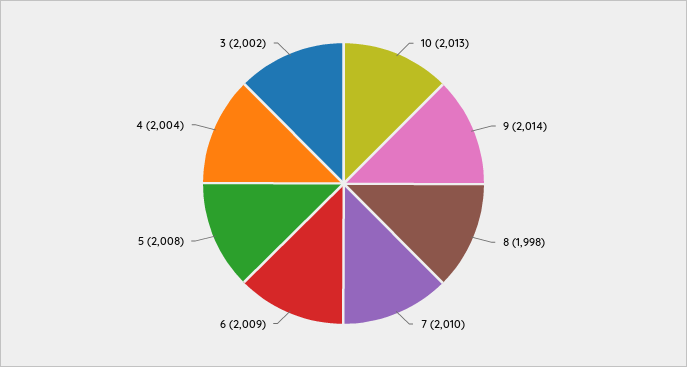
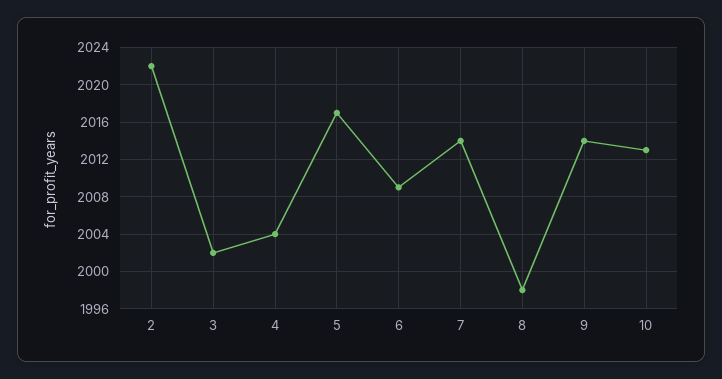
7: 2010 -> 2014
5: 2008 -> 2017
2: none -> 2022

